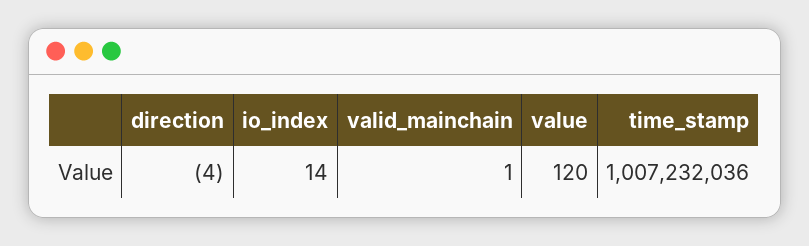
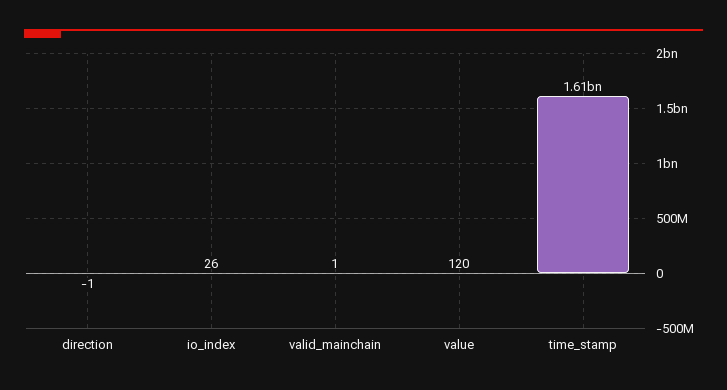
direction: -4 -> -1
io_index: 14 -> 26
time_stamp: 1007232036 -> 1610000000

